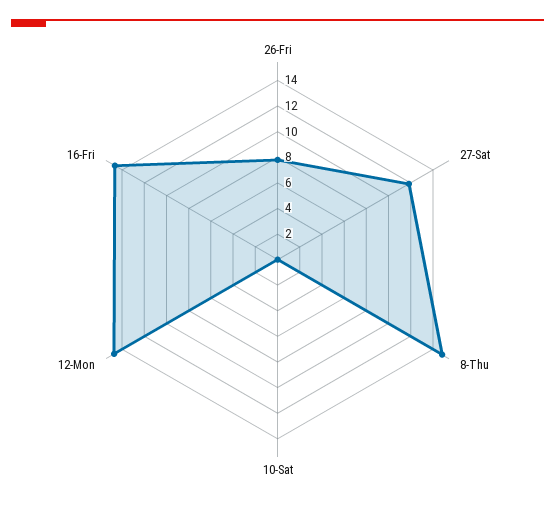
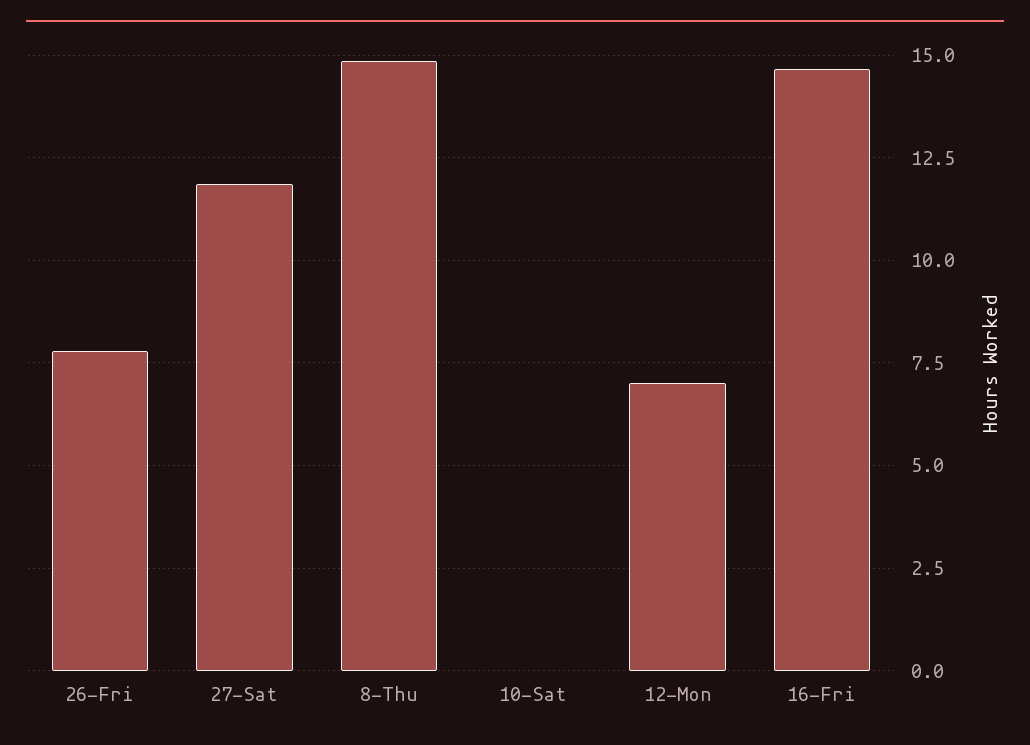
12-Mon: 15 -> 7

